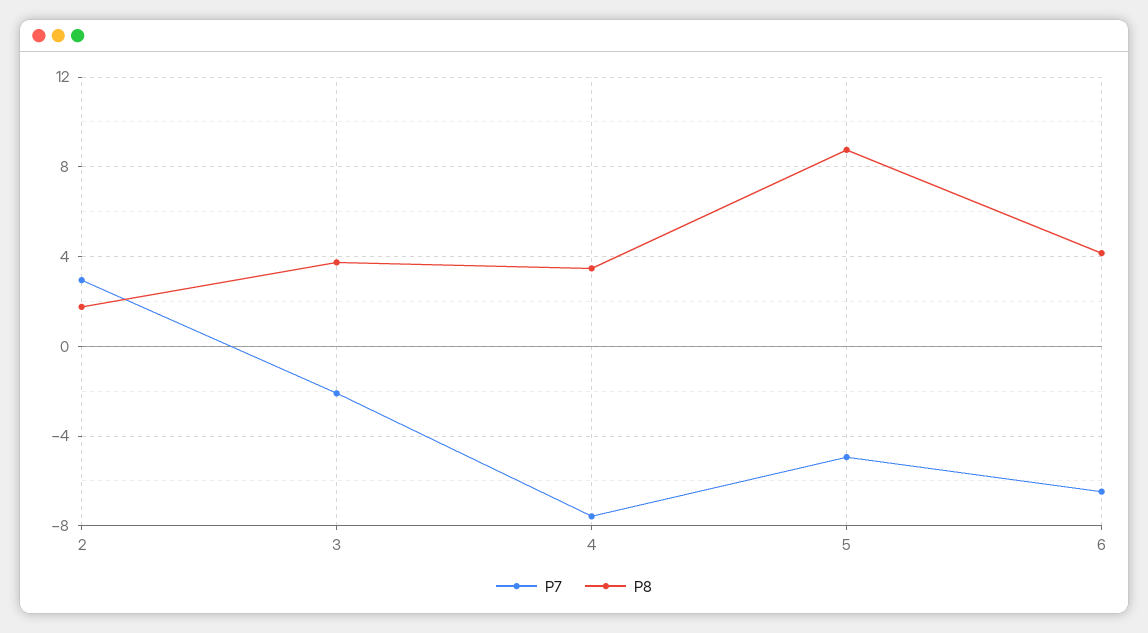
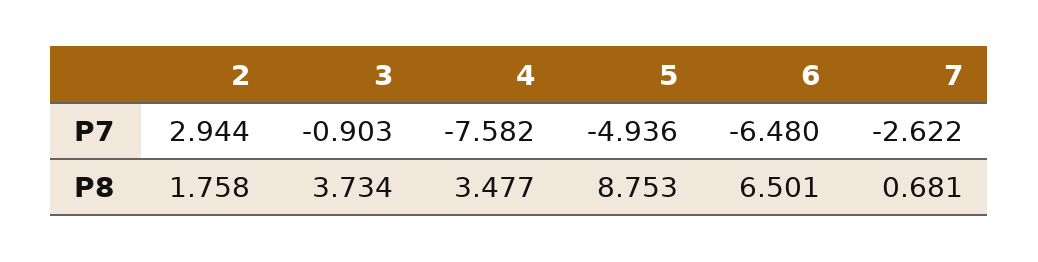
P7, 3: -2 -> -0.903
P8, 6: 4 -> 6.501
P7, 7: none -> -2.622
P8, 7: none -> 0.681

